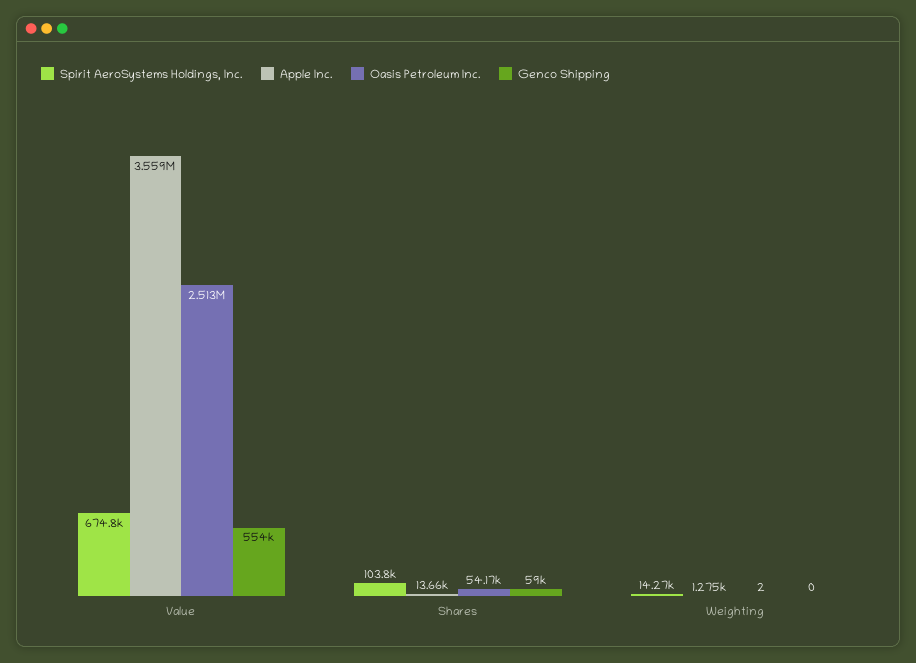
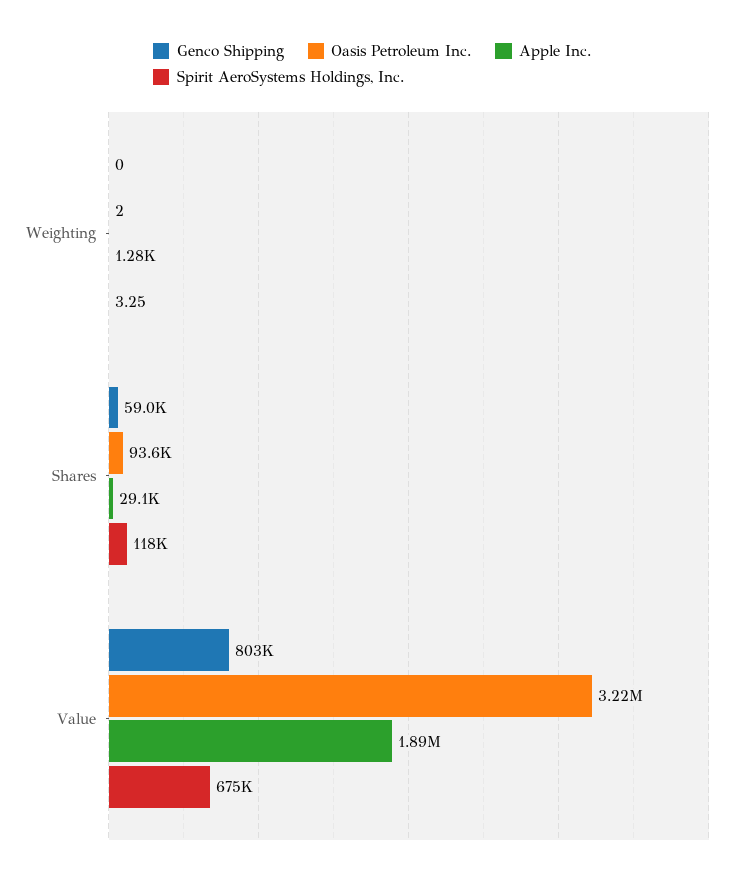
Apple Inc., Value: 3559000 -> 1890000
Oasis Petroleum Inc., Value: 2513000 -> 3220000
Genco Shipping, Value: 554000 -> 803000
Spirit AeroSystems Holdings, Inc., Shares: 103800 -> 118000
Apple Inc., Shares: 13660 -> 29100
Oasis Petroleum Inc., Shares: 54170 -> 93600
Spirit AeroSystems Holdings, Inc., Weighting: 14270 -> 3.25

